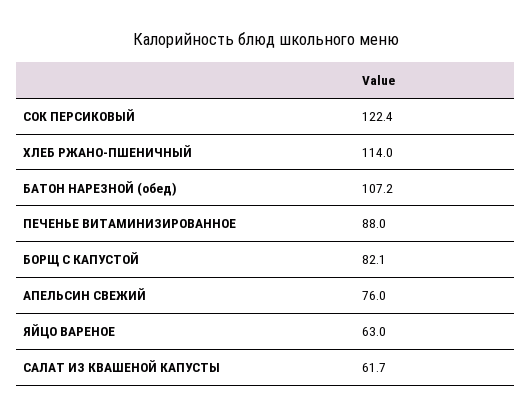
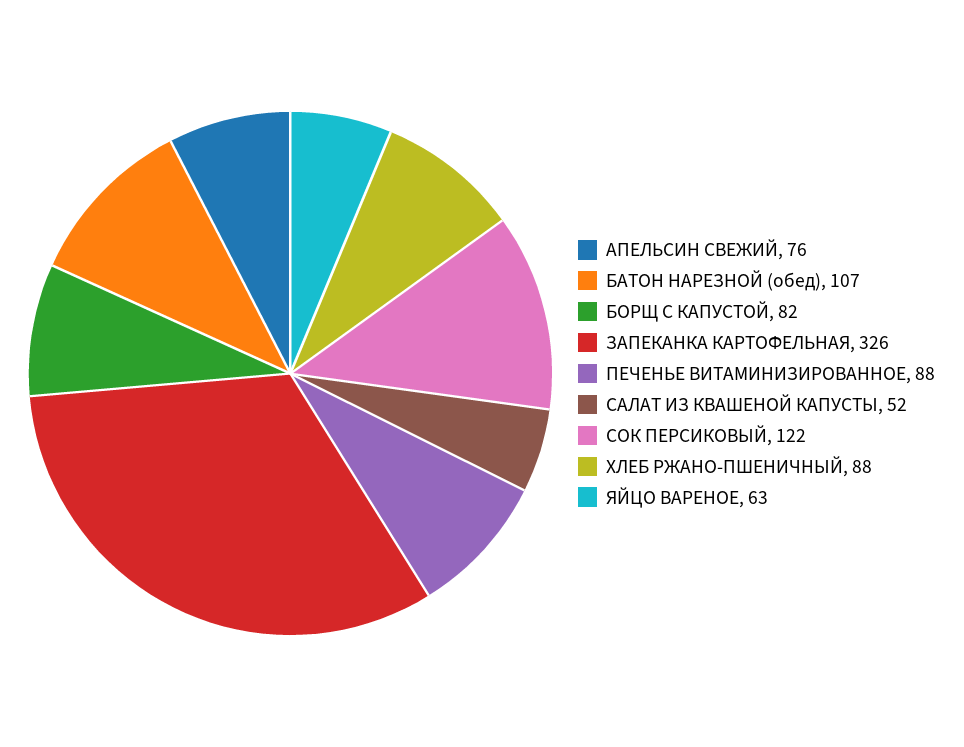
ХЛЕБ РЖАНО-ПШЕНИЧНЫЙ: 114 -> 88
САЛАТ ИЗ КВАШЕНОЙ КАПУСТЫ: 61.7 -> 52
ЗАПЕКАНКА КАРТОФЕЛЬНАЯ: none -> 326

